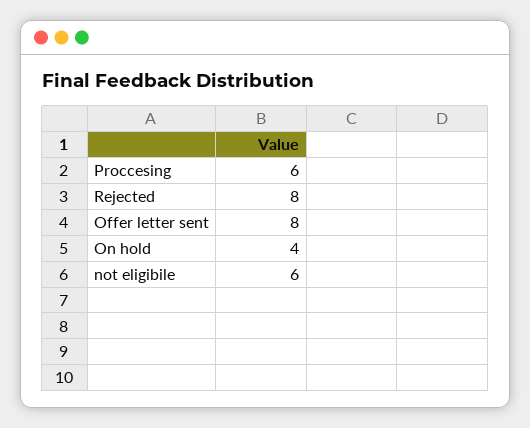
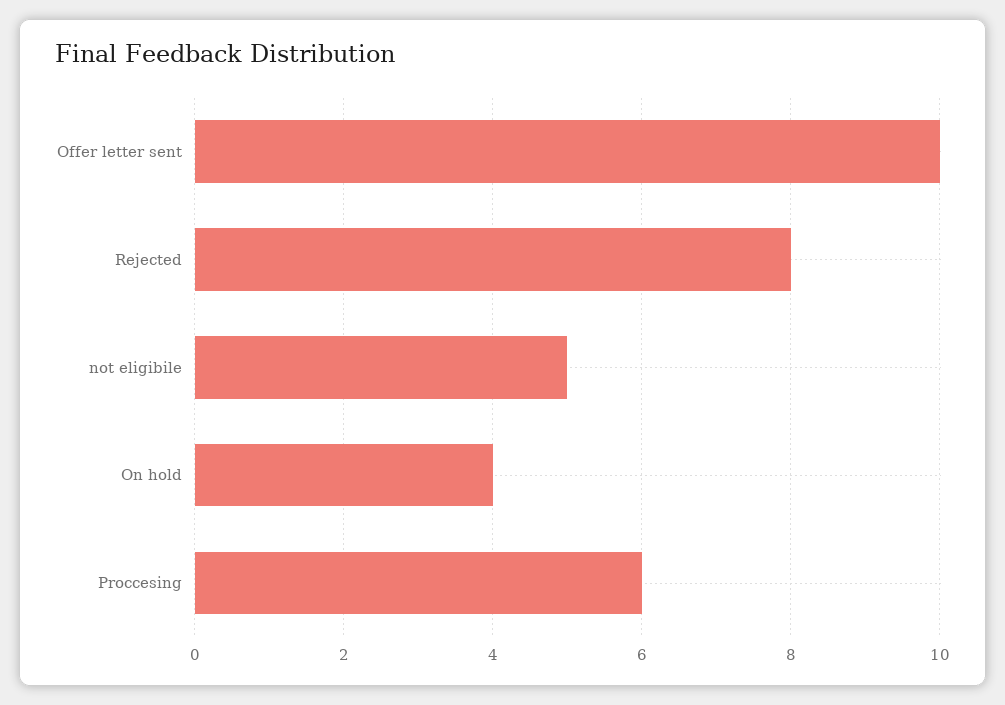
Offer letter sent: 8 -> 10
not eligibile: 6 -> 5

